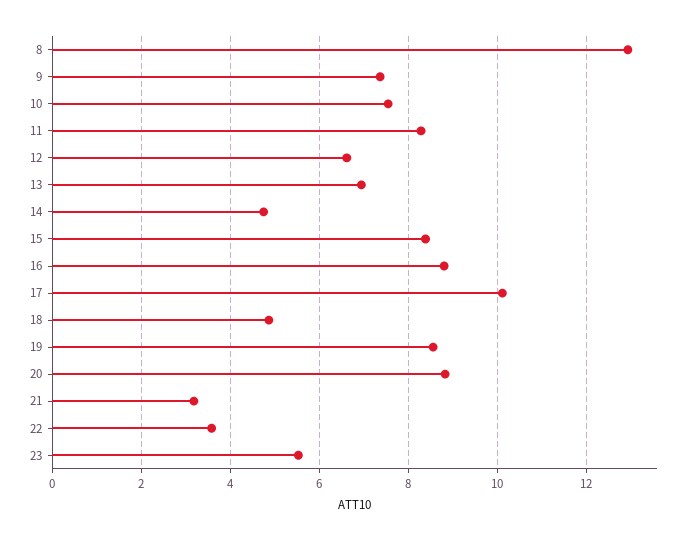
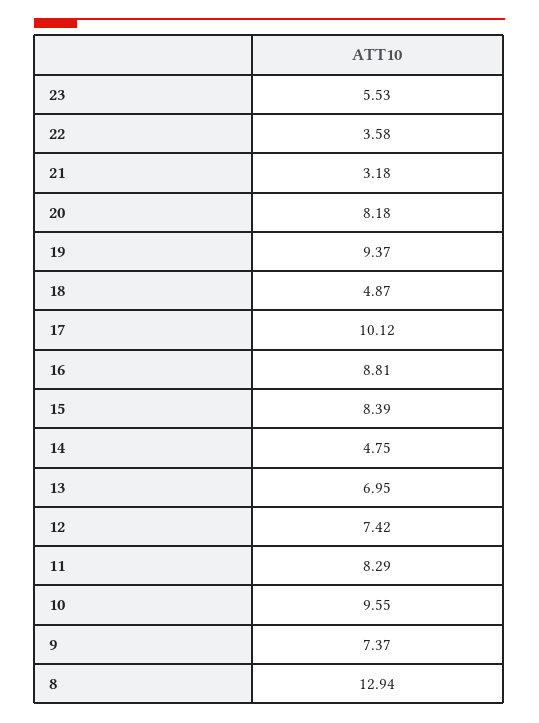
10: 7.6 -> 9.55
12: 6.6 -> 7.42
19: 8.6 -> 9.37
20: 8.8 -> 8.18

